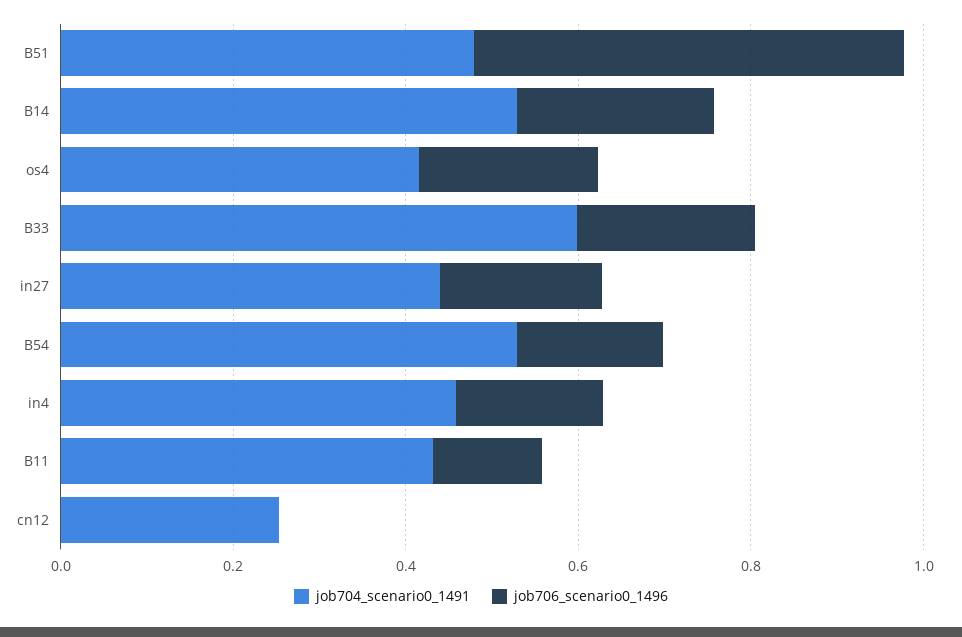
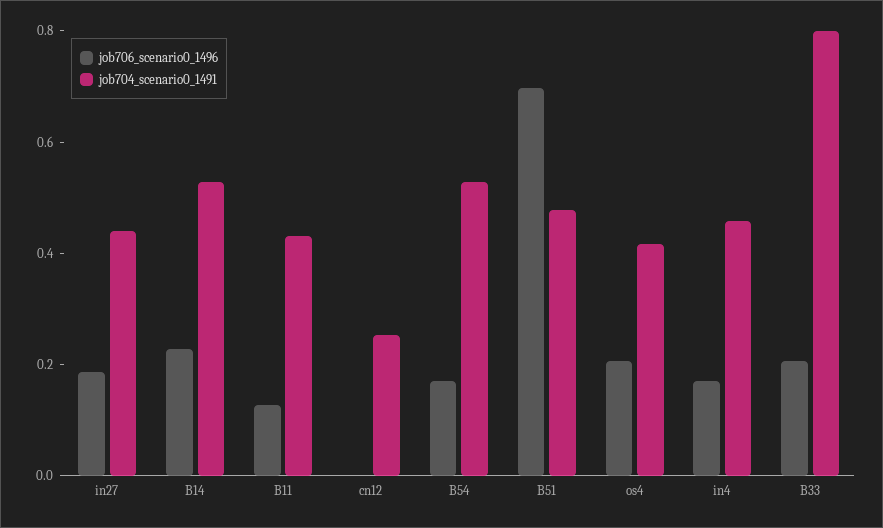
job706_scenario0_1496, B51: 0.5 -> 0.7
job704_scenario0_1491, B33: 0.6 -> 0.8

